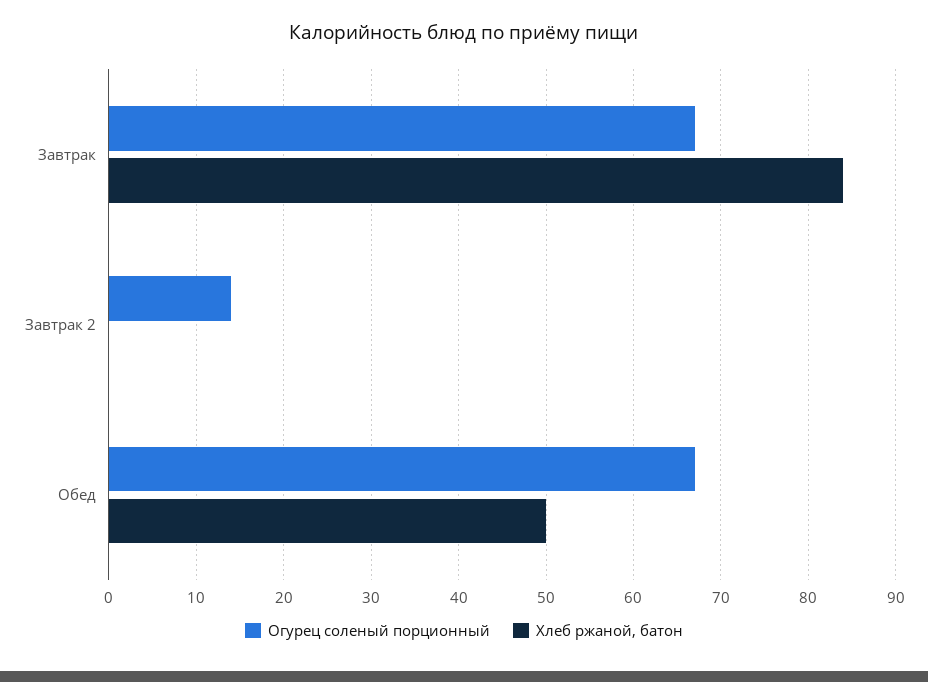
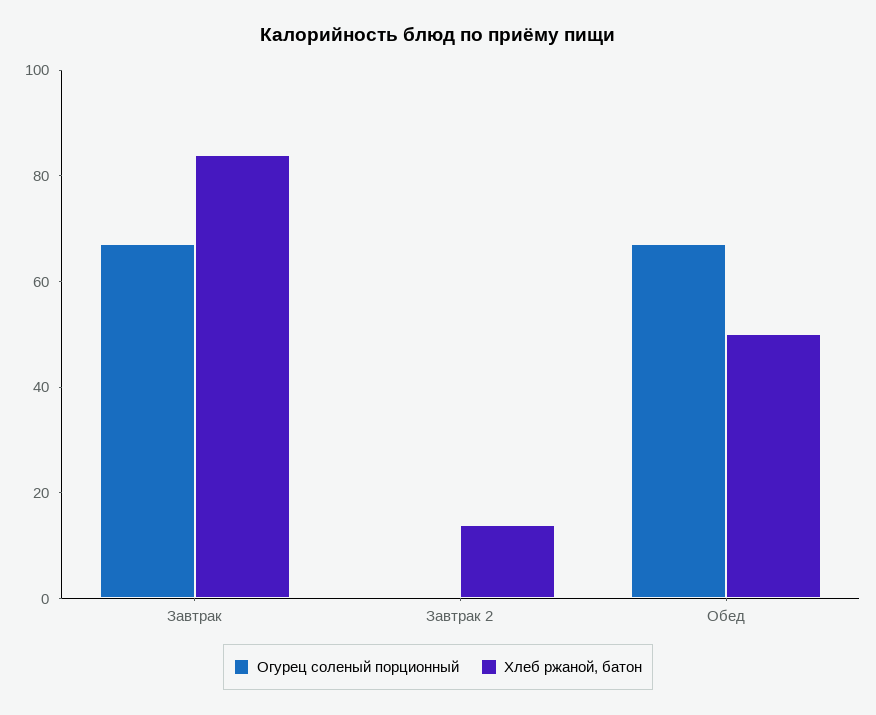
Огурец соленый порционный, Завтрак 2: 14 -> 0
Хлеб ржаной, батон, Завтрак 2: 0 -> 15

